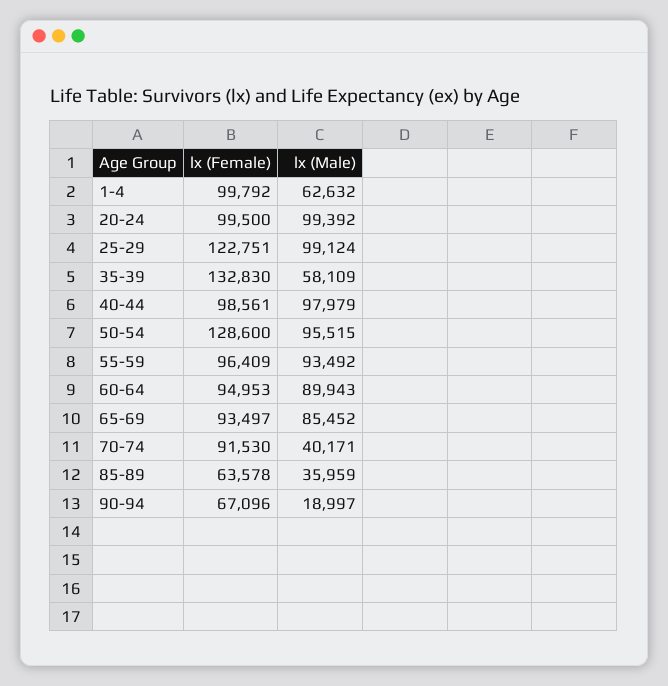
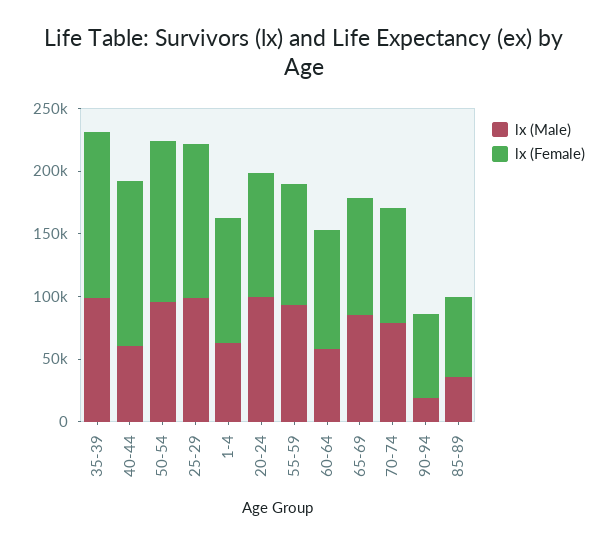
lx (Male), 35-39: 58109 -> 100000
lx (Female), 40-44: 98561 -> 130000
lx (Male), 40-44: 97979 -> 60000
lx (Male), 60-64: 89943 -> 60000
lx (Male), 70-74: 40171 -> 80000

